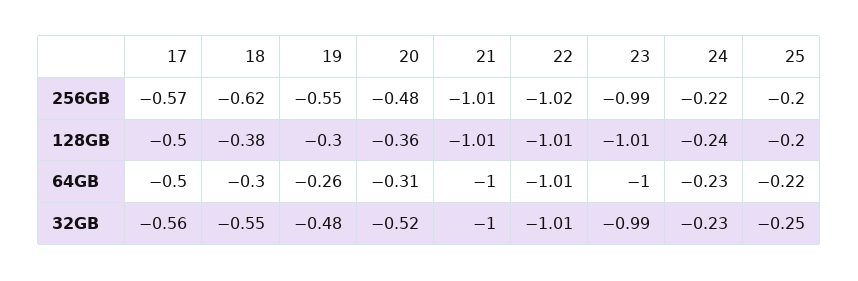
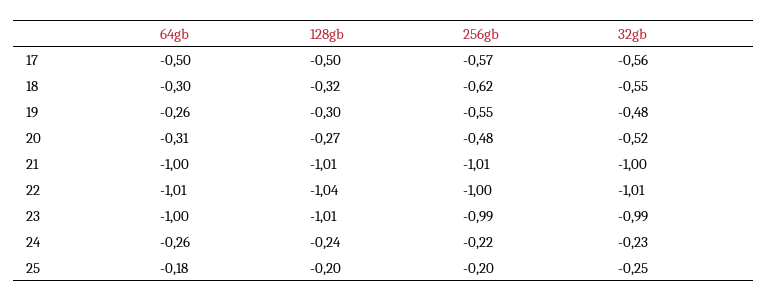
22, 256GB: -1.02 -> -1
18, 128GB: -0.38 -> -0.32
20, 128GB: -0.36 -> -0.27
22, 128GB: -1.01 -> -1.04
24, 64GB: -0.23 -> -0.26
25, 64GB: -0.22 -> -0.18

